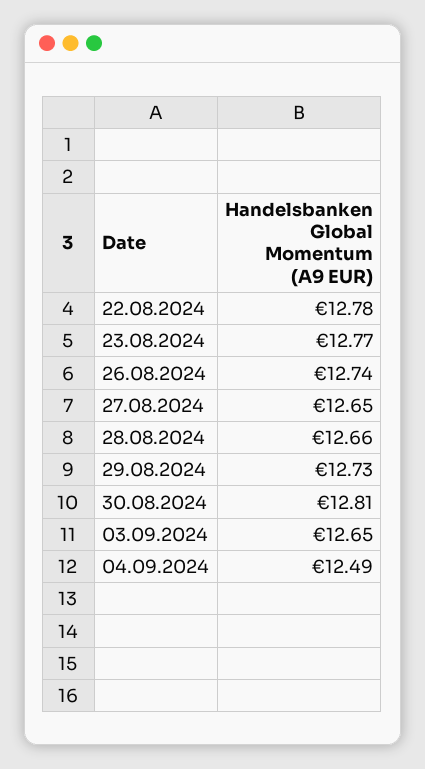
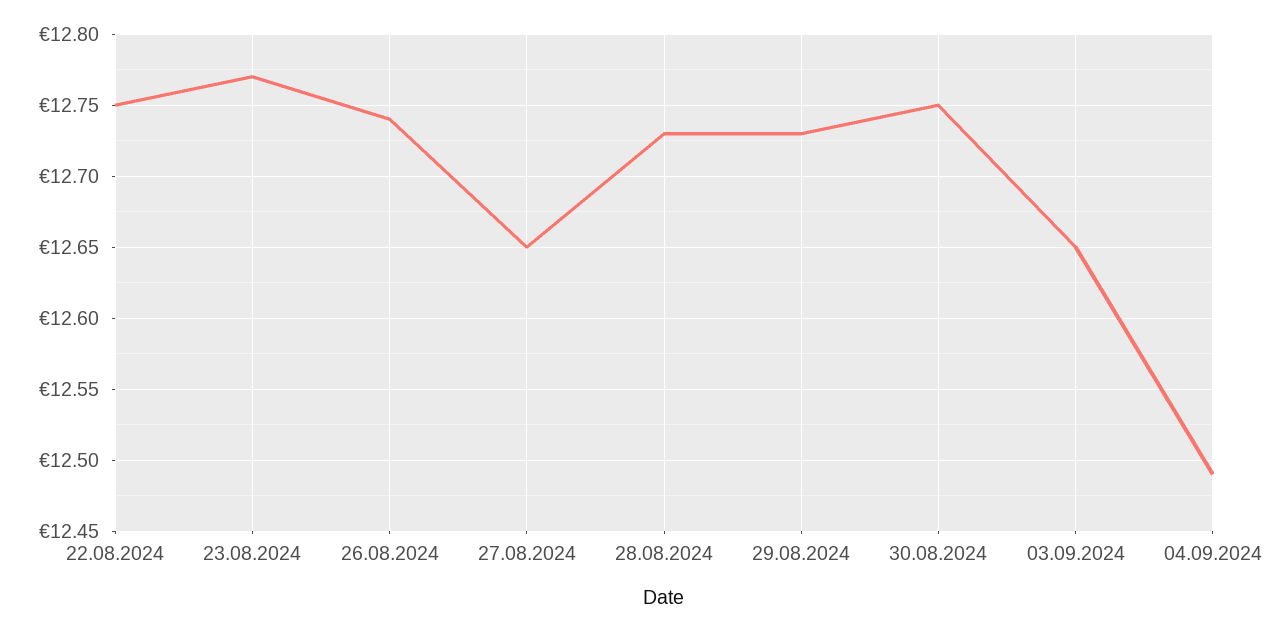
22.08.2024: 12.78 -> 12.75
28.08.2024: 12.66 -> 12.73
30.08.2024: 12.81 -> 12.75

